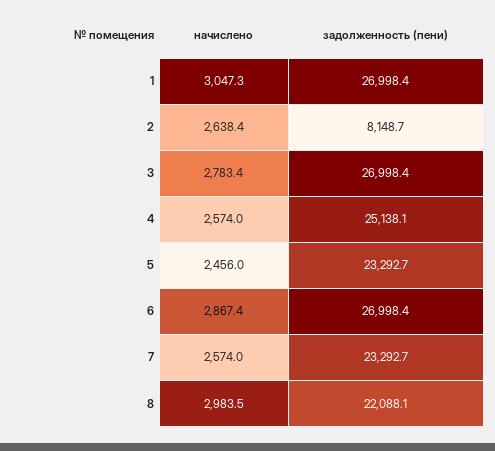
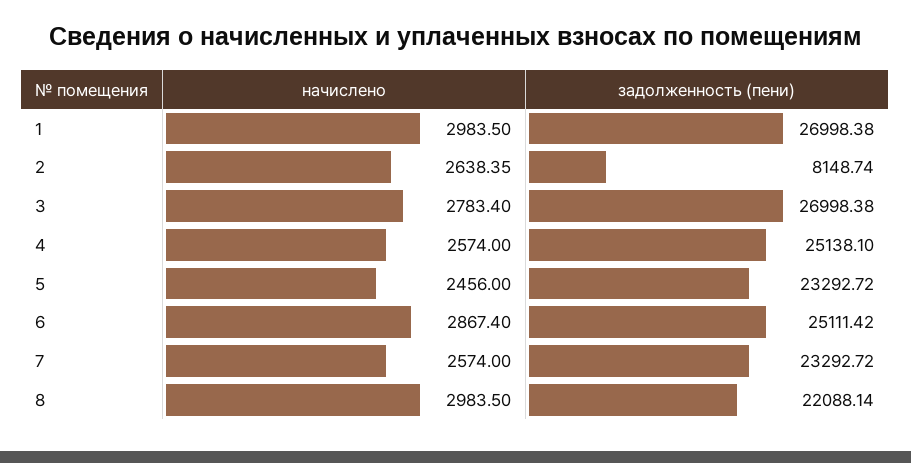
начислено, 1: 3047.3 -> 2983.5
задолженность (пени), 6: 26998.4 -> 25111.42

